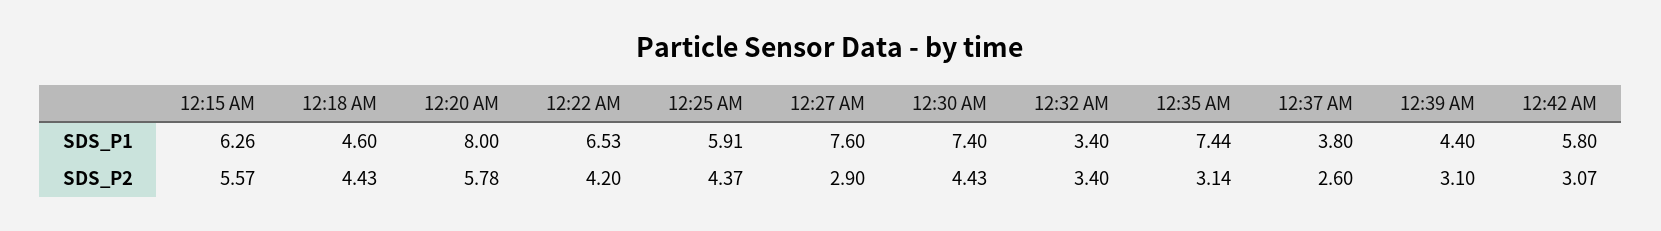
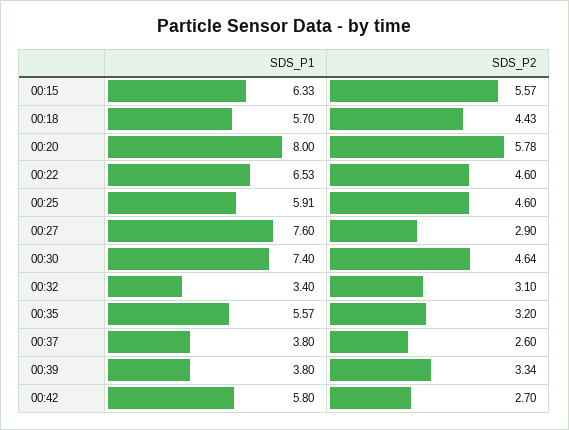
12:15 AM, SDS_P1: 6.26 -> 6.33
12:18 AM, SDS_P1: 4.6 -> 5.7
12:35 AM, SDS_P1: 7.44 -> 5.57
12:39 AM, SDS_P1: 4.4 -> 3.8
12:22 AM, SDS_P2: 4.2 -> 4.6
12:25 AM, SDS_P2: 4.37 -> 4.6
12:30 AM, SDS_P2: 4.43 -> 4.64
12:32 AM, SDS_P2: 3.4 -> 3.1
12:35 AM, SDS_P2: 3.14 -> 3.2
12:39 AM, SDS_P2: 3.1 -> 3.34
12:42 AM, SDS_P2: 3.07 -> 2.7

